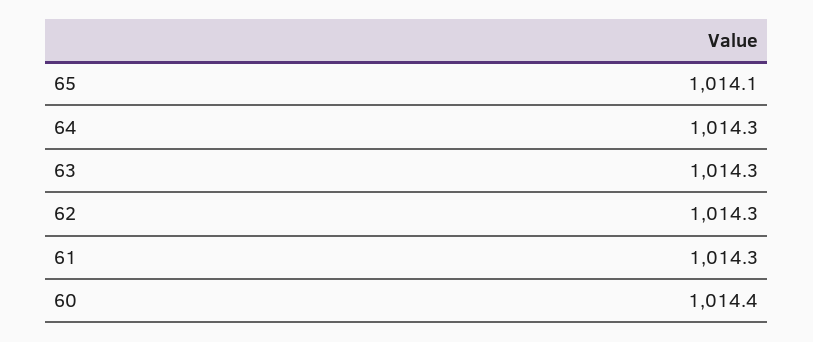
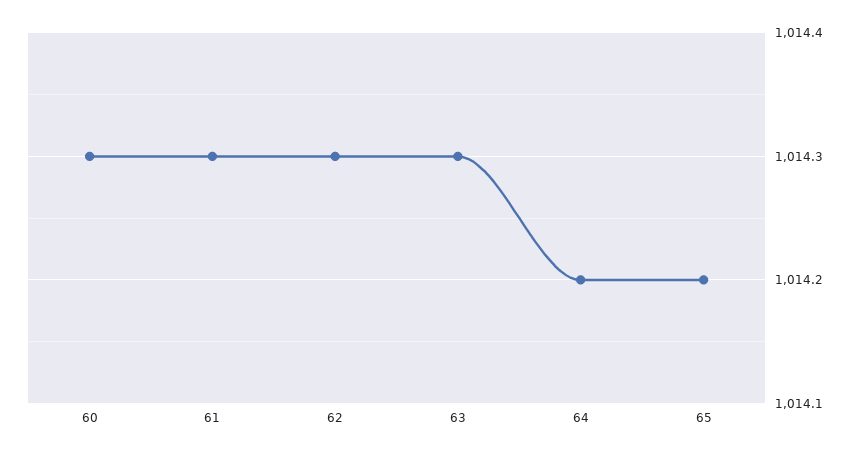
65: 1014.1 -> 1014.2
64: 1014.3 -> 1014.2
60: 1014.4 -> 1014.3

